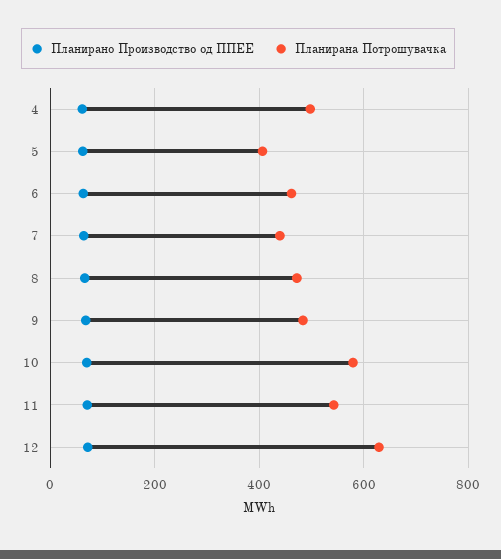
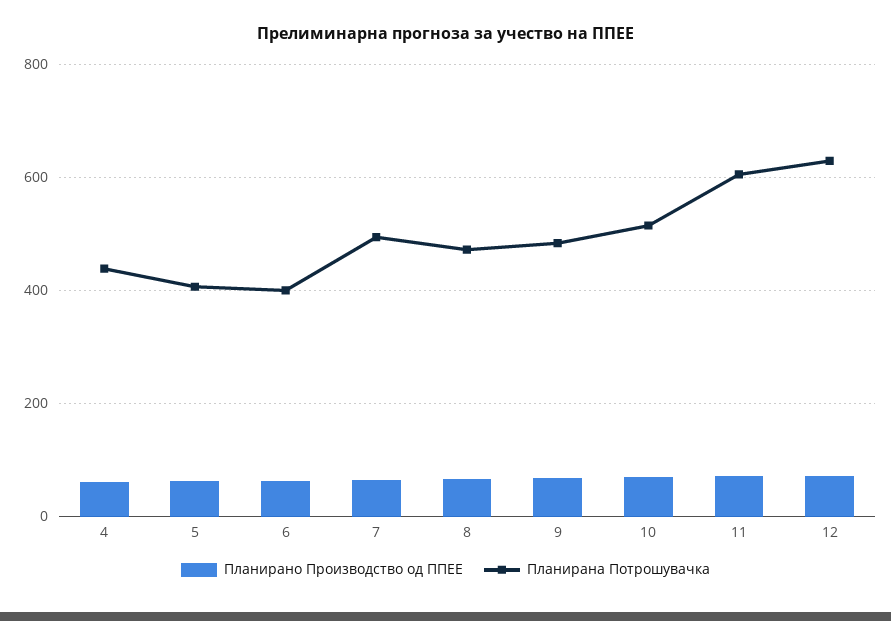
Планирана Потрошувачка, 4: 500 -> 440
Планирана Потрошувачка, 6: 460 -> 400
Планирана Потрошувачка, 7: 440 -> 500
Планирана Потрошувачка, 10: 580 -> 520
Планирана Потрошувачка, 11: 540 -> 600

